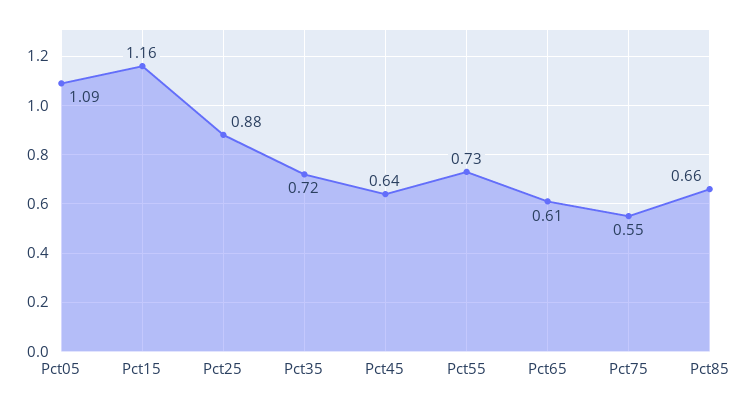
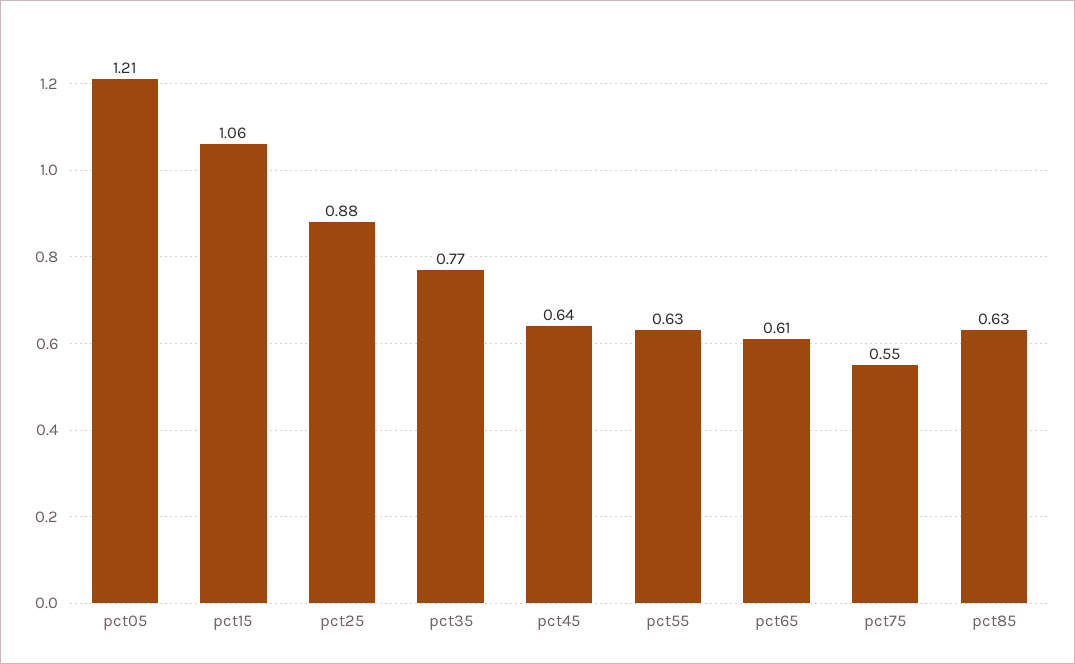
Pct05: 1.09 -> 1.21
Pct15: 1.16 -> 1.06
Pct35: 0.72 -> 0.77
Pct55: 0.73 -> 0.63
Pct85: 0.66 -> 0.63

